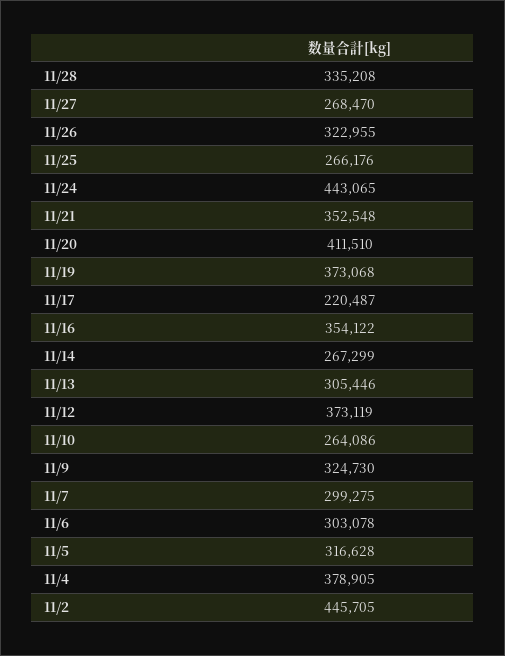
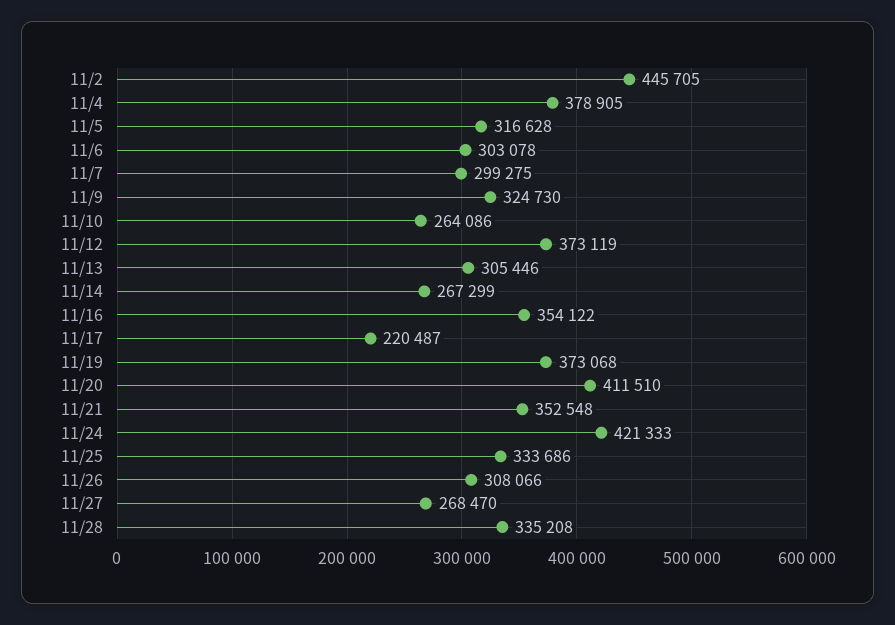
11/26: 322955 -> 308066
11/25: 266176 -> 333686
11/24: 443065 -> 421333

